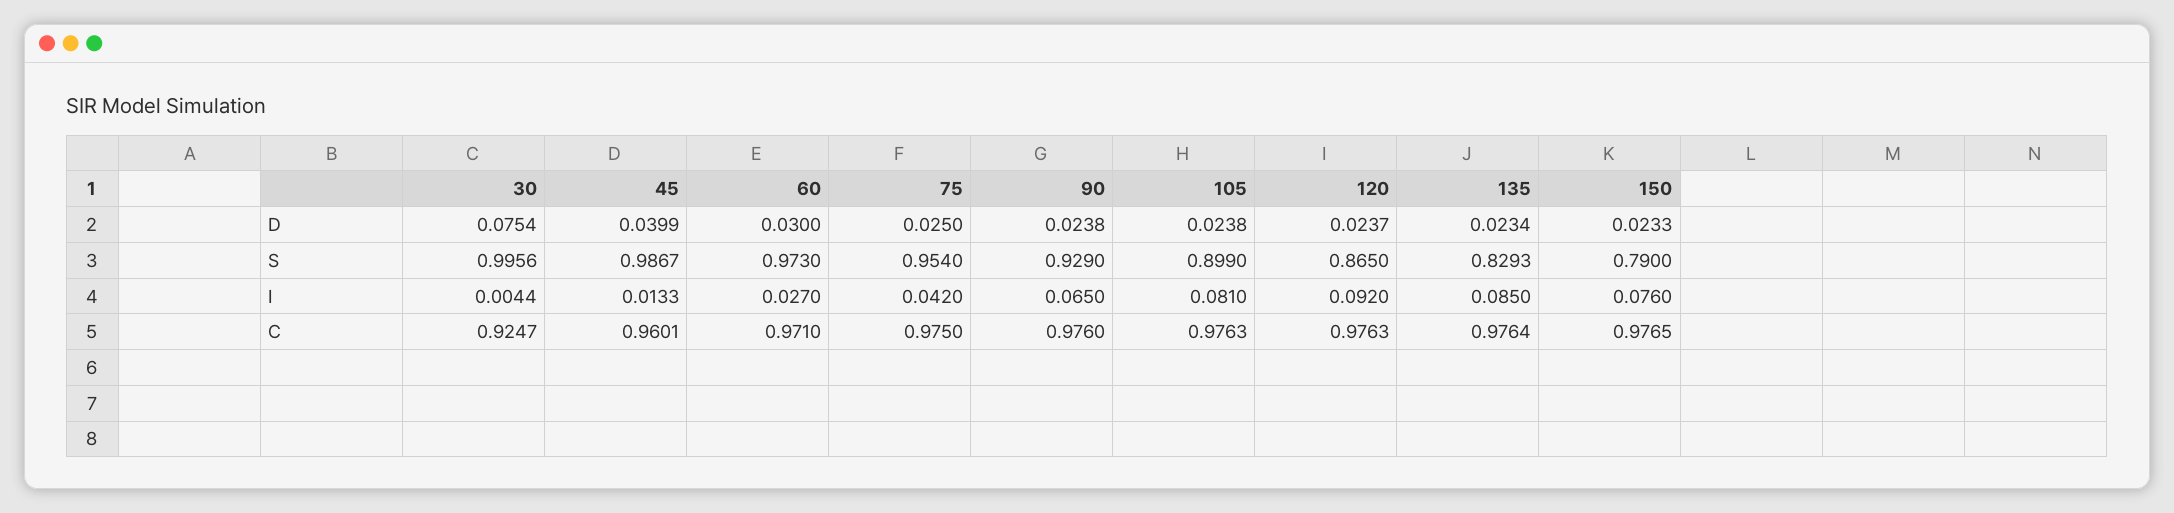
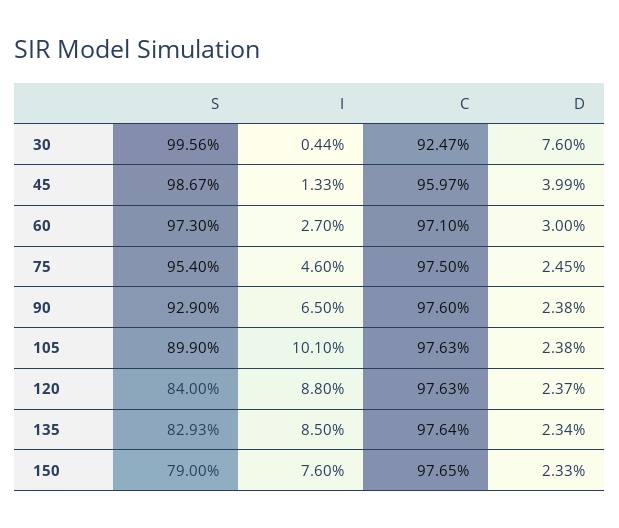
30, D: 0.0754 -> 0.076
75, D: 0.025 -> 0.0245
120, S: 0.865 -> 0.84
75, I: 0.042 -> 0.046
105, I: 0.081 -> 0.101
120, I: 0.092 -> 0.088
45, C: 0.9601 -> 0.9597

